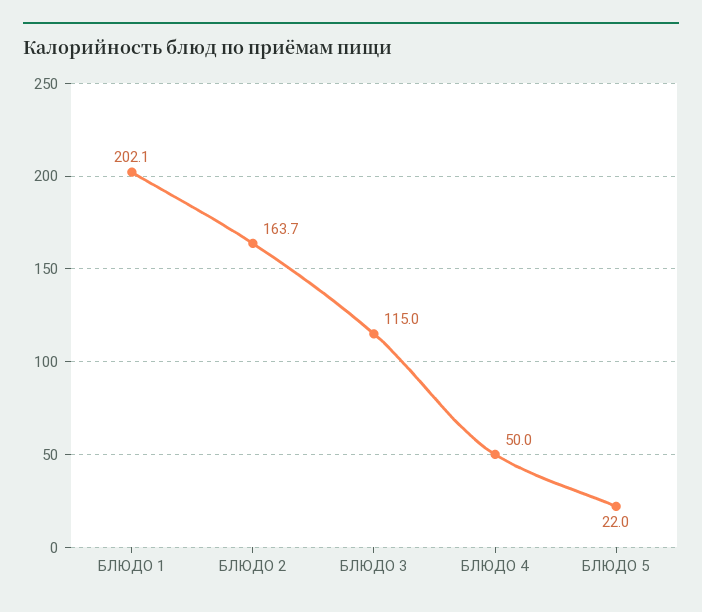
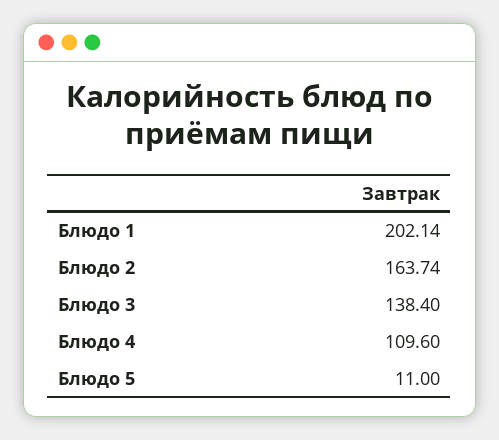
БЛЮДО 3: 115 -> 138.4
БЛЮДО 4: 50 -> 109.6
БЛЮДО 5: 22 -> 11

